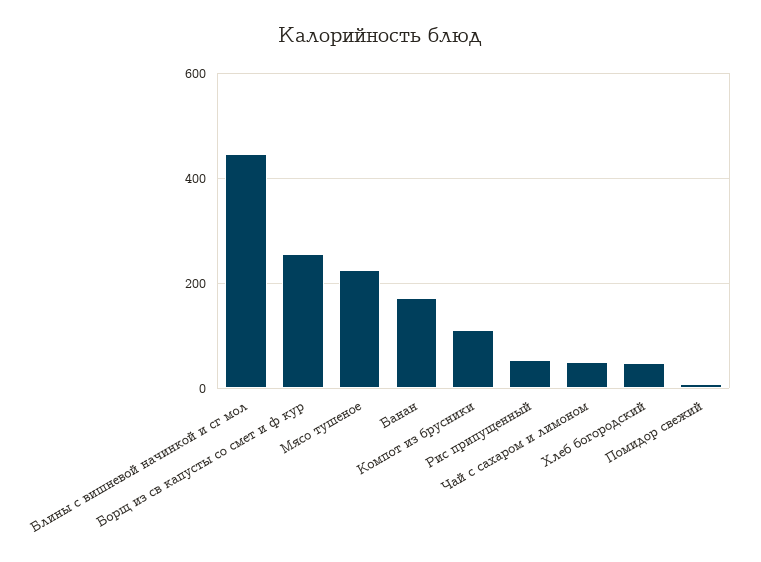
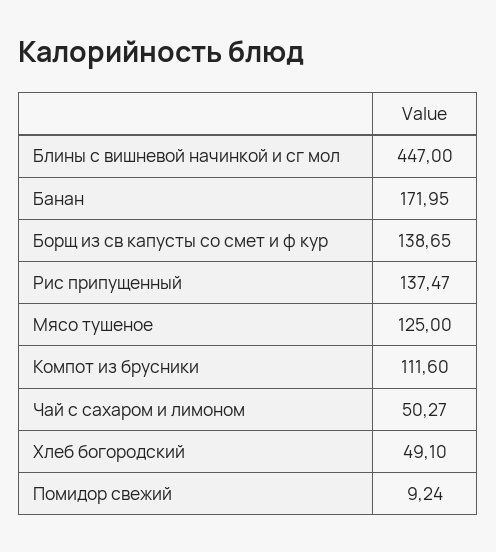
Борщ из св капусты со смет и ф кур: 260 -> 138.65
Мясо тушеное: 220 -> 125
Рис припущенный: 60 -> 137.47

